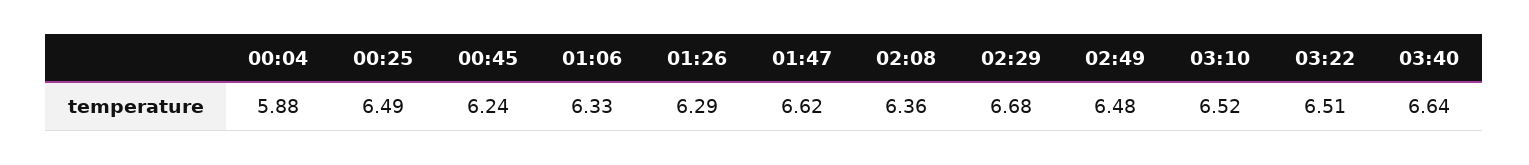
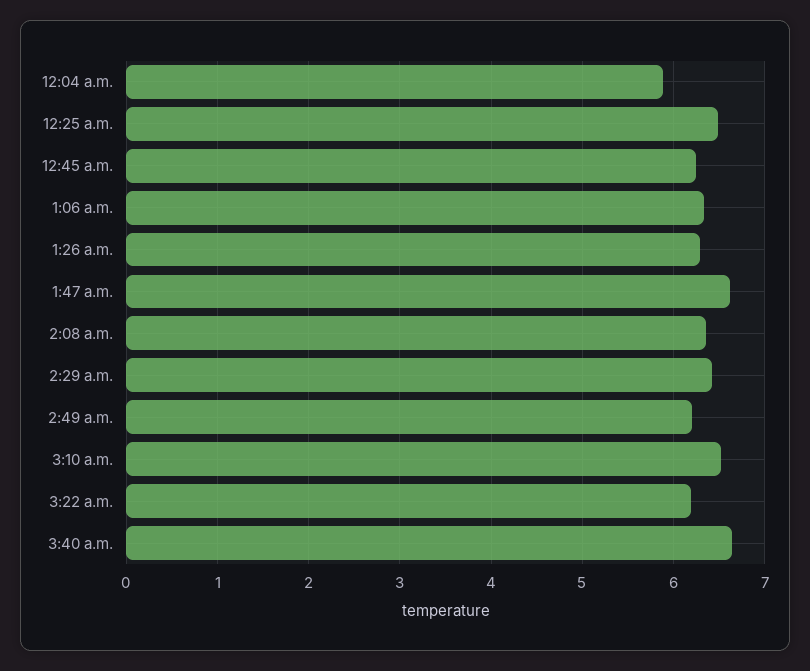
02:29: 6.68 -> 6.4
02:49: 6.48 -> 6.2
03:22: 6.51 -> 6.2

